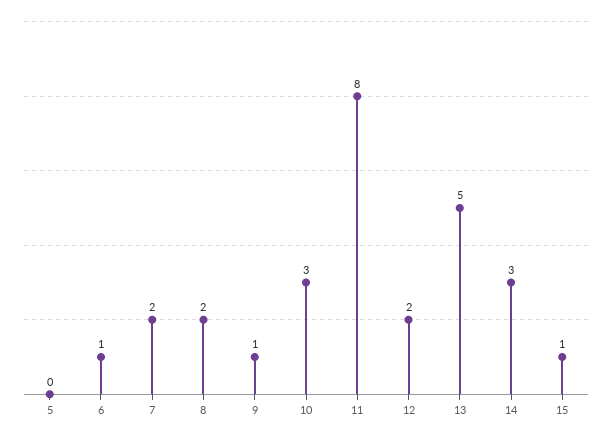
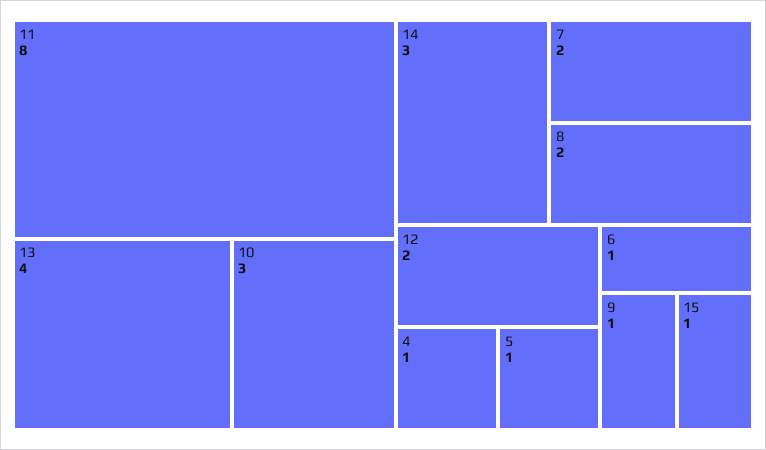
5: 0 -> 1
13: 5 -> 4
4: none -> 1

